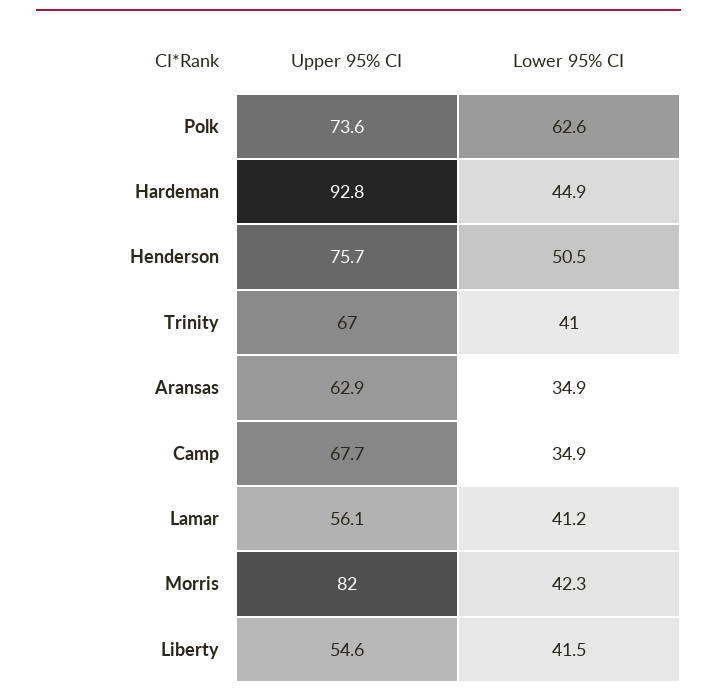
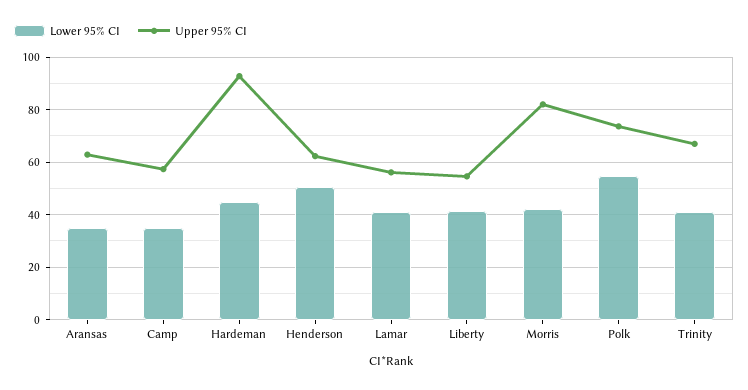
Lower 95% CI, Polk: 62.6 -> 55
Upper 95% CI, Henderson: 75.7 -> 62.5
Upper 95% CI, Camp: 67.7 -> 57.5

